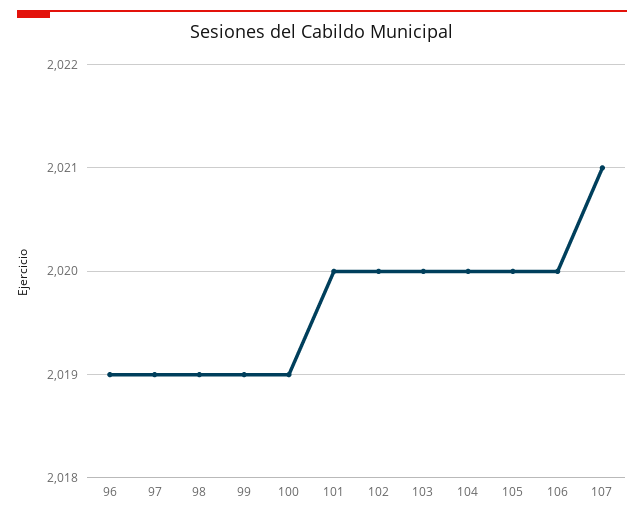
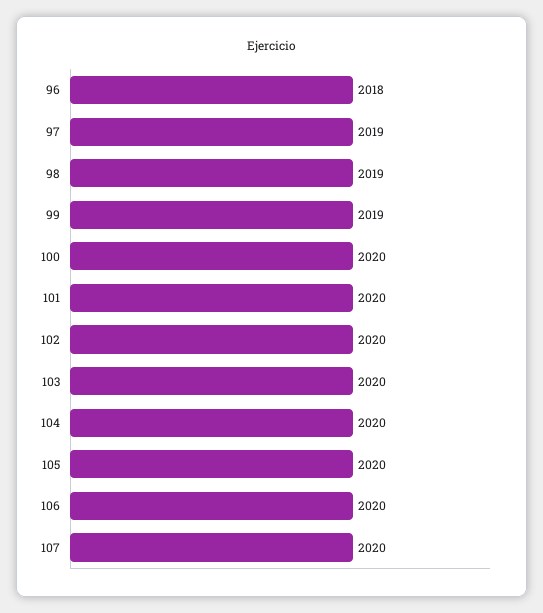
96: 2019 -> 2018
100: 2019 -> 2020
107: 2021 -> 2020

